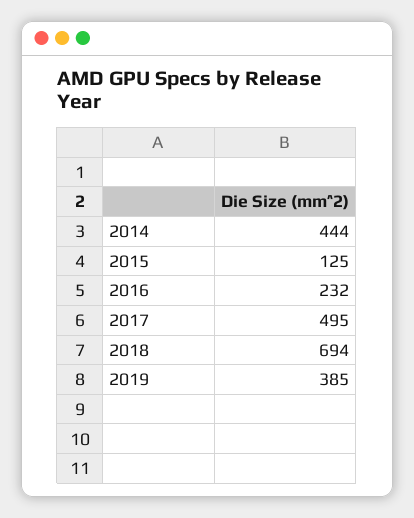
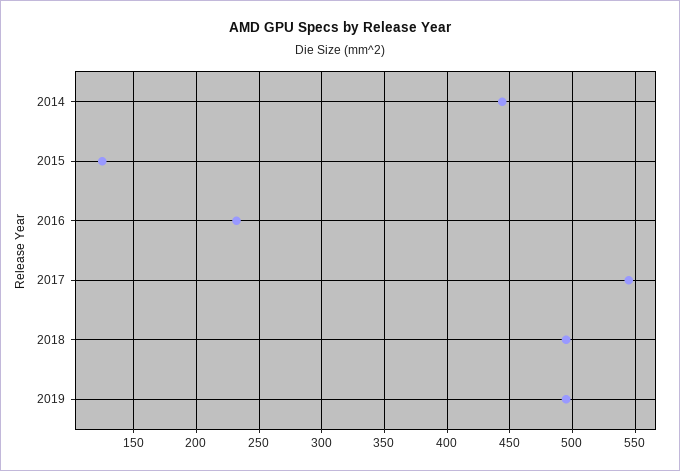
2017: 495 -> 545
2018: 694 -> 495
2019: 385 -> 495

